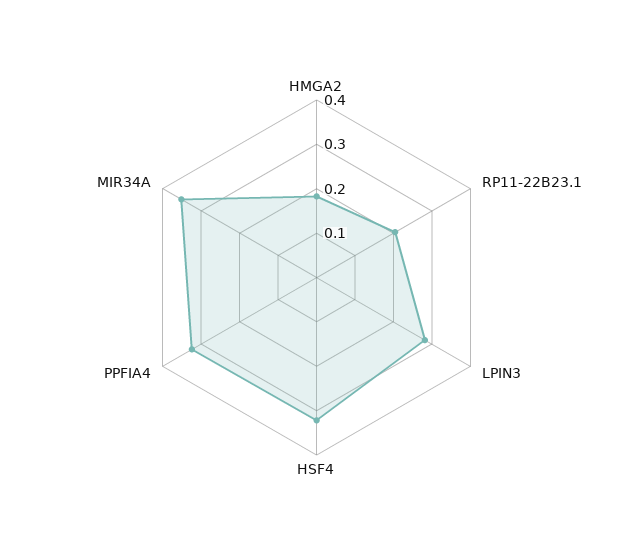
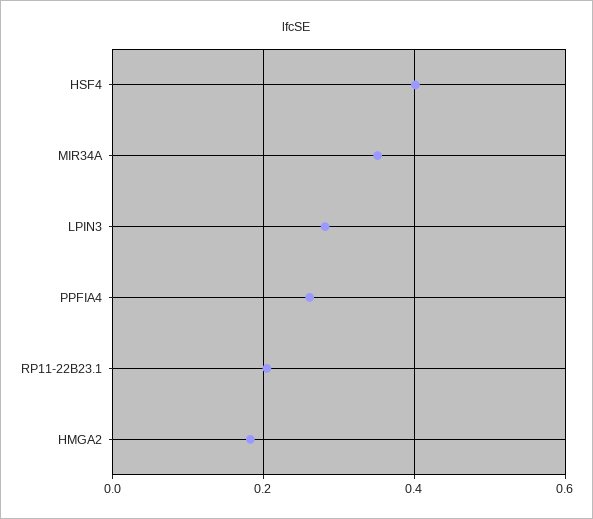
HSF4: 0.32 -> 0.4
PPFIA4: 0.32 -> 0.26

